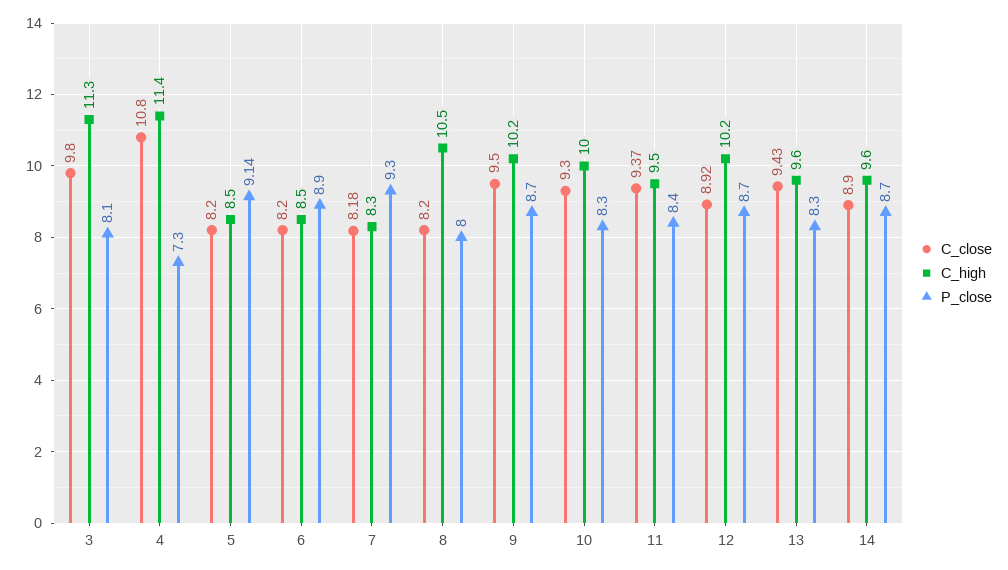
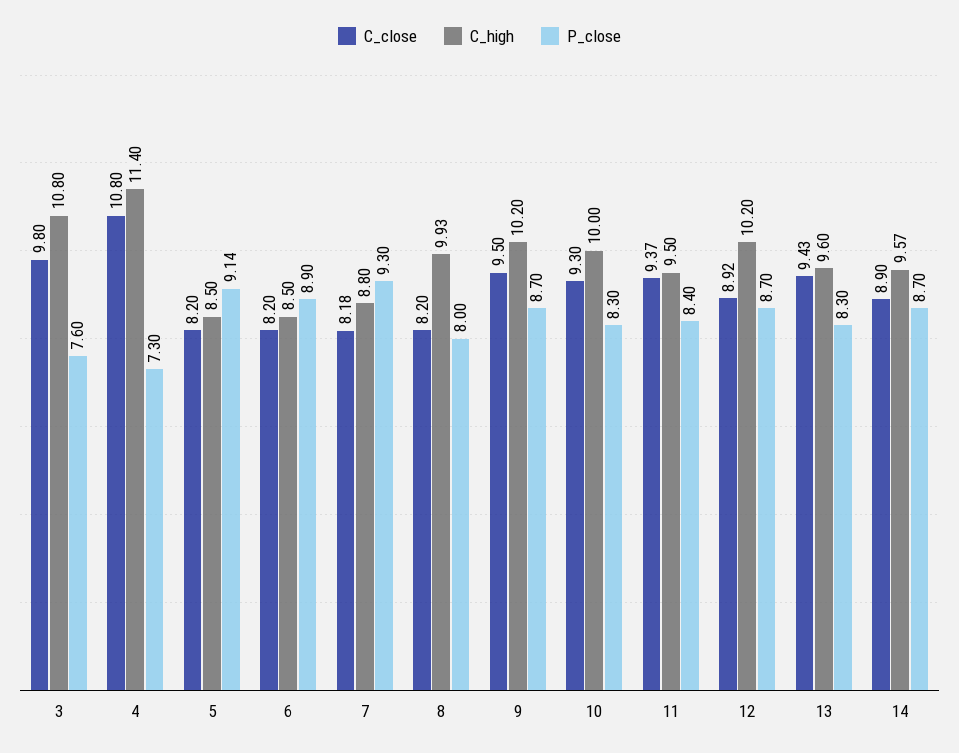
C_high, 3: 11.3 -> 10.8
P_close, 3: 8.1 -> 7.6
C_high, 7: 8.3 -> 8.8
C_high, 8: 10.5 -> 9.93

